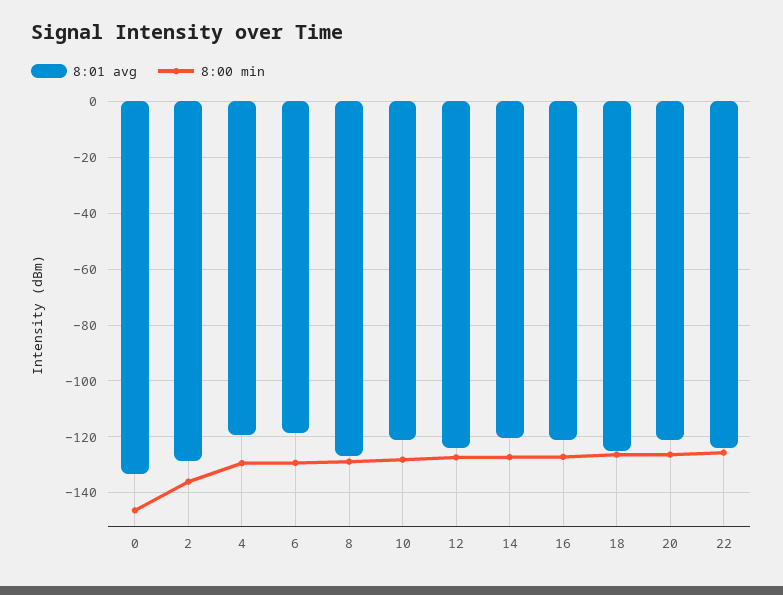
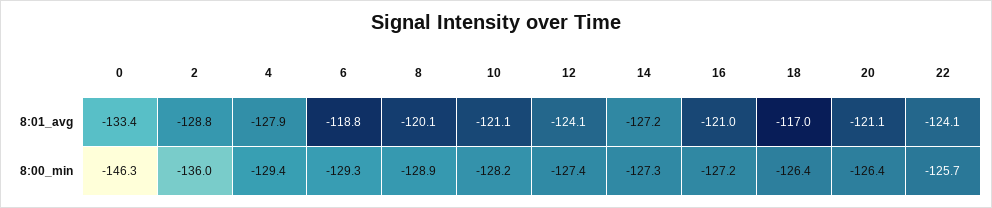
8:01 avg, 4: -120 -> -127.9
8:01 avg, 8: -127.5 -> -120.1
8:01 avg, 14: -120 -> -127.2
8:01 avg, 18: -125 -> -117

